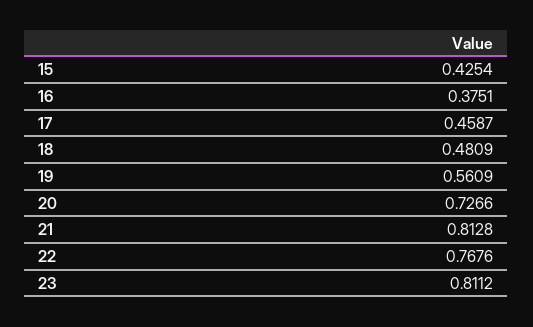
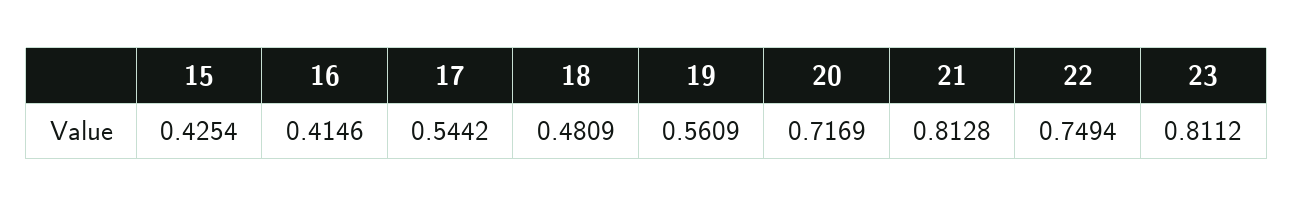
16: 0.3751 -> 0.4146
17: 0.4587 -> 0.5442
20: 0.7266 -> 0.7169
22: 0.7676 -> 0.7494

